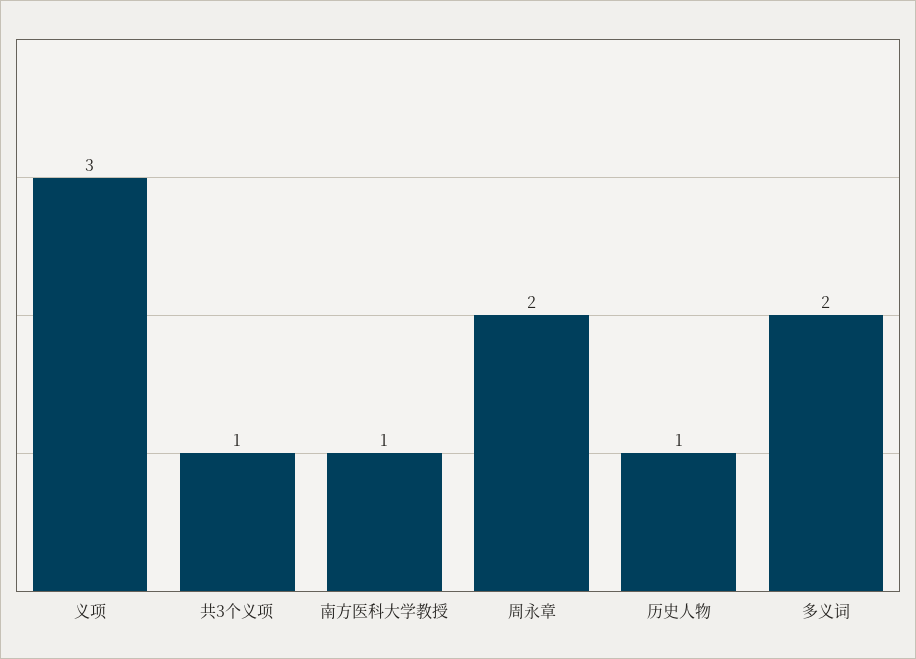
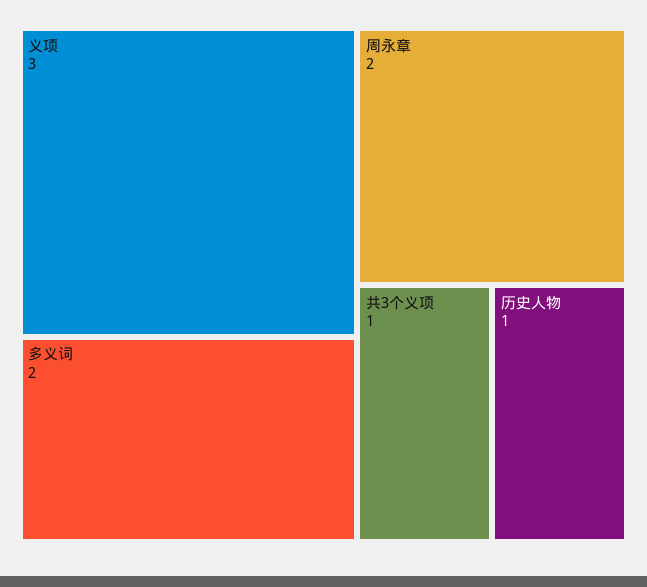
南方医科大学教授: 1 -> none

